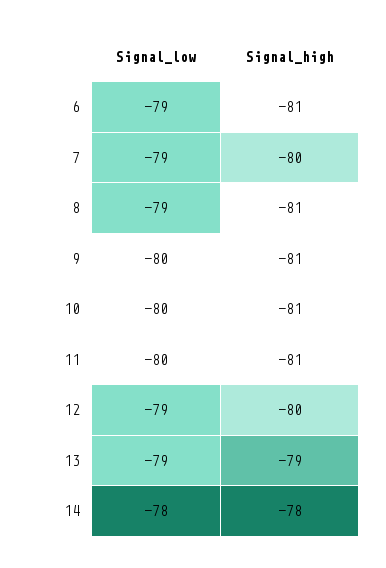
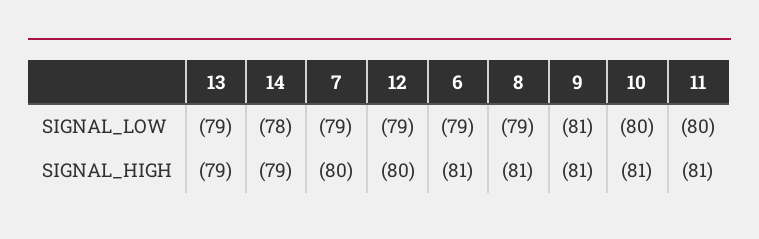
Signal_low, 9: -80 -> -81
Signal_high, 14: -78 -> -79

